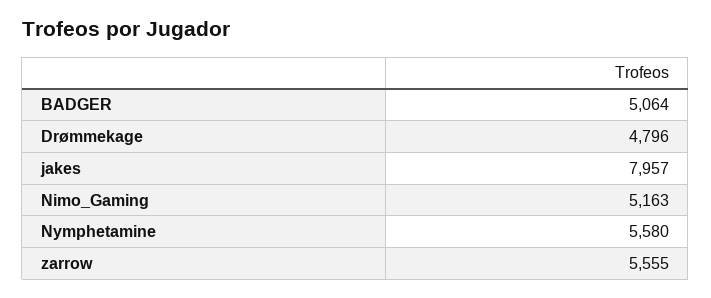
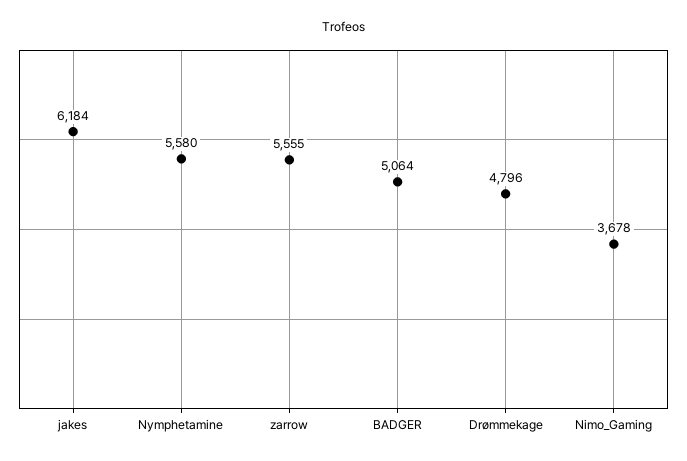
jakes: 7957 -> 6184
Nimo_Gaming: 5163 -> 3678

